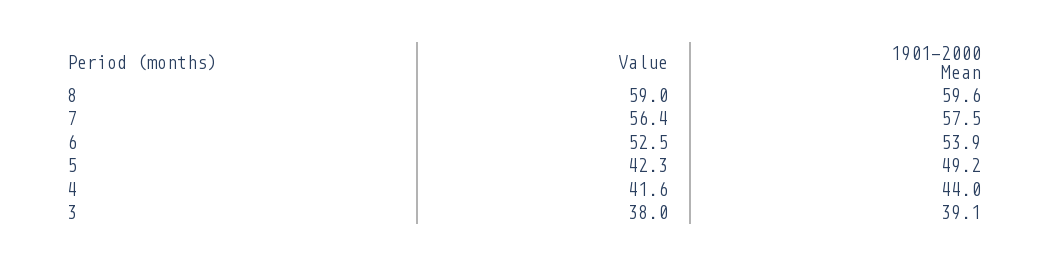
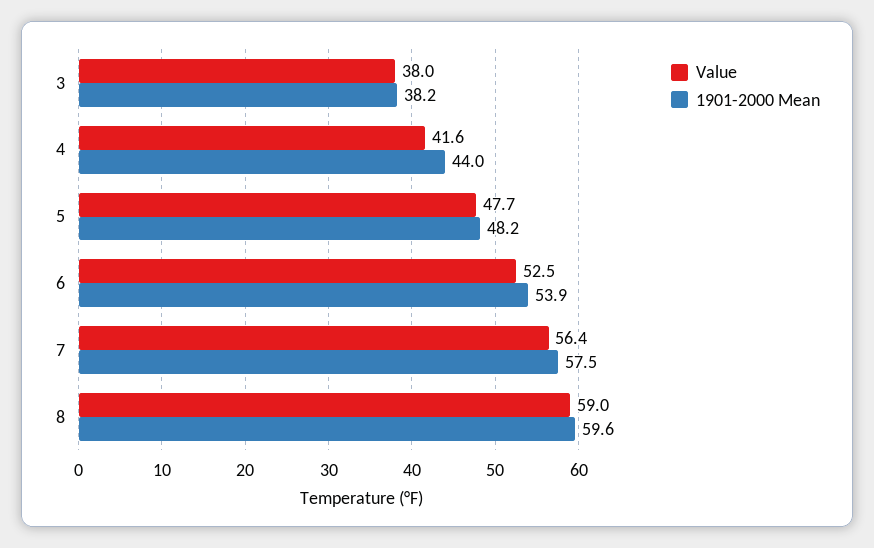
Value, 5: 42.3 -> 47.7
1901-2000 Mean, 5: 49.2 -> 48.2
1901-2000 Mean, 3: 39.1 -> 38.2

